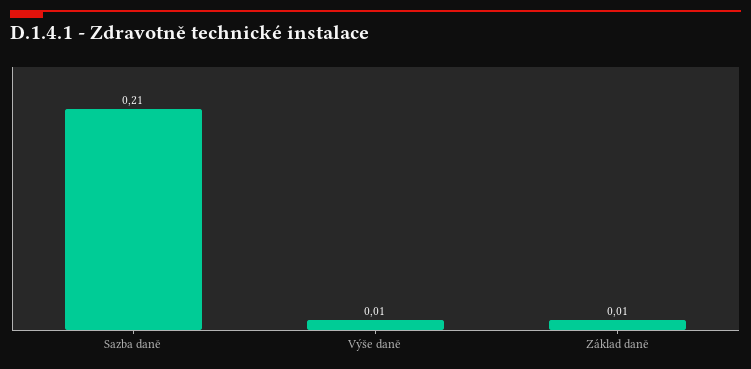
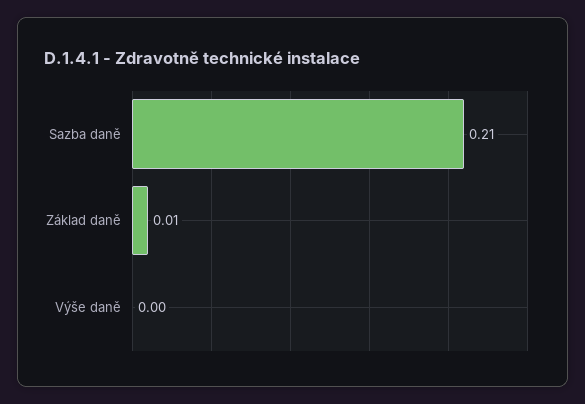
Výše daně: 0.01 -> 0

